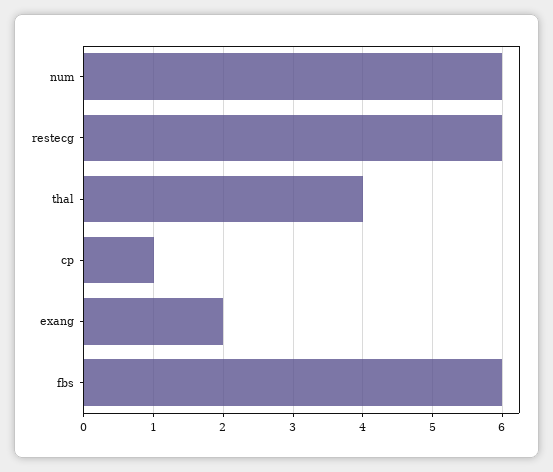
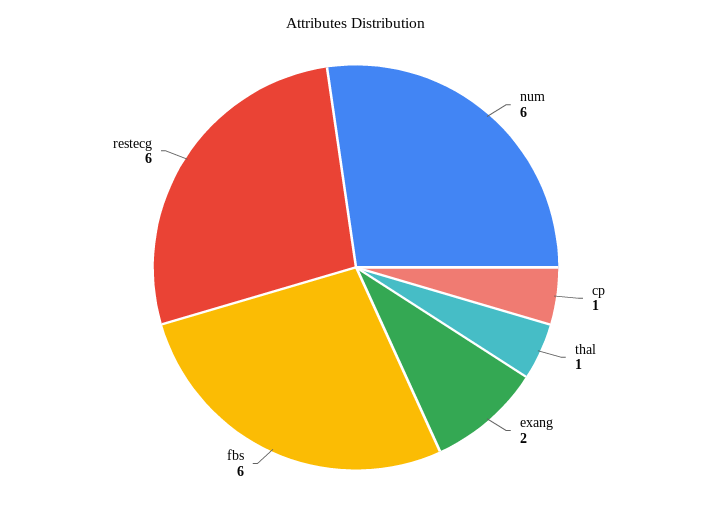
thal: 4 -> 1

